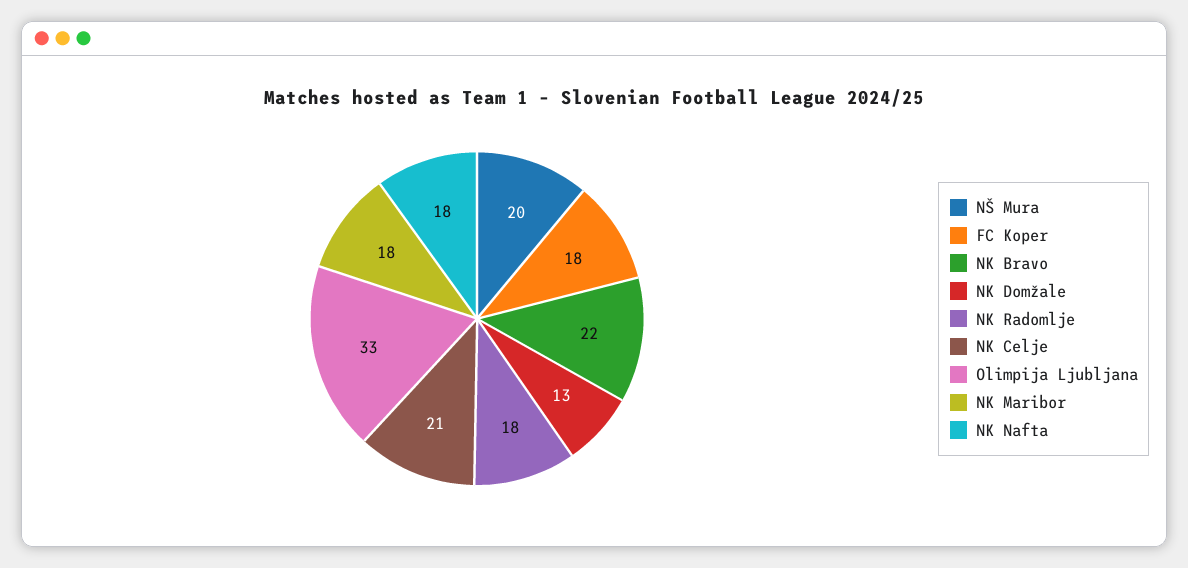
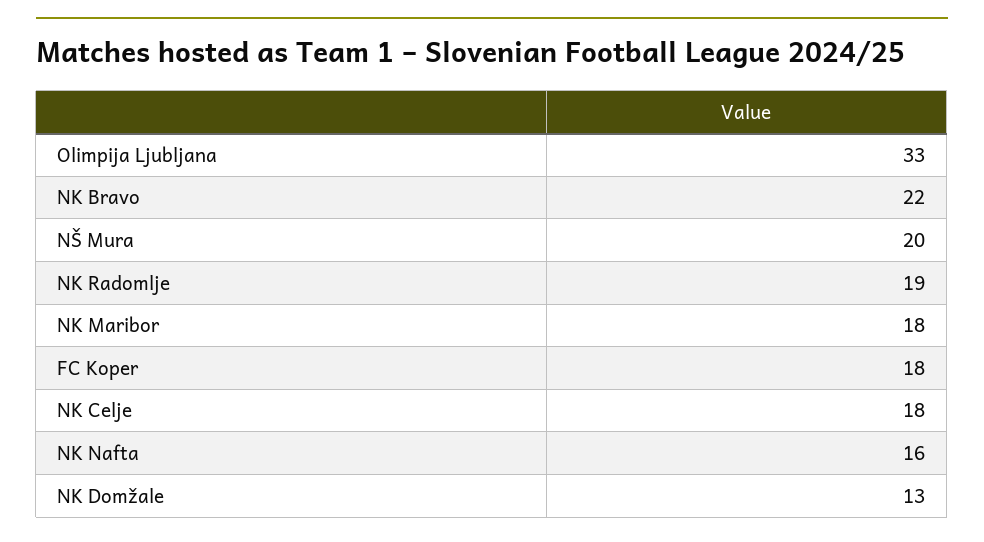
NK Radomlje: 18 -> 19
NK Celje: 21 -> 18
NK Nafta: 18 -> 16

